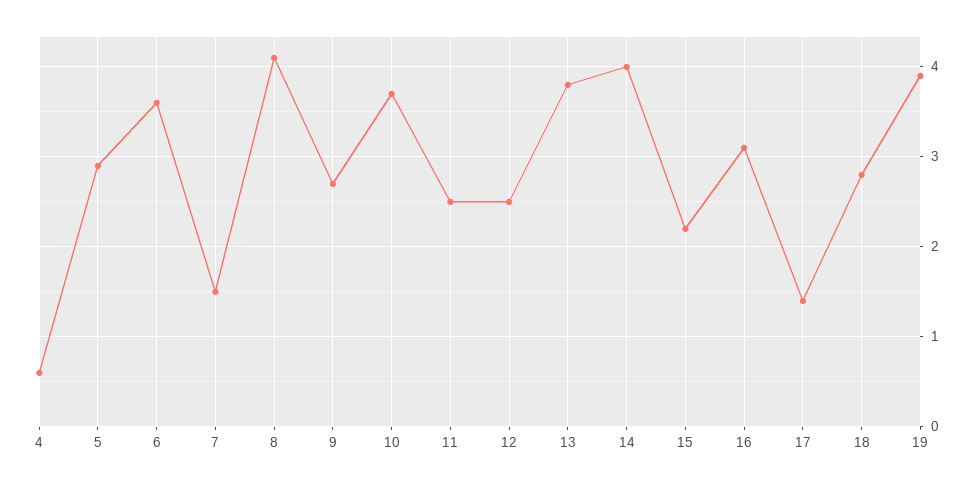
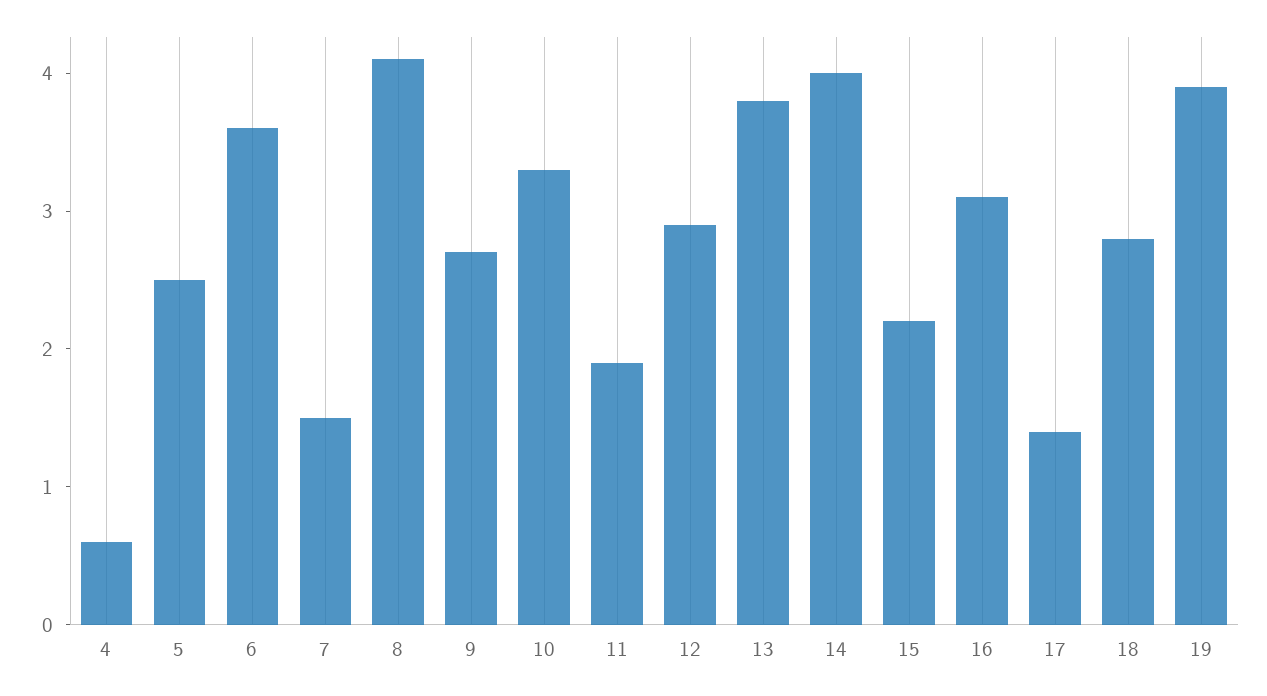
5: 2.9 -> 2.5
10: 3.7 -> 3.3
11: 2.5 -> 1.9
12: 2.5 -> 2.9

